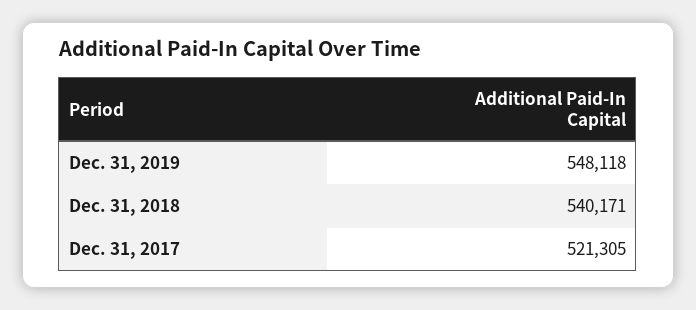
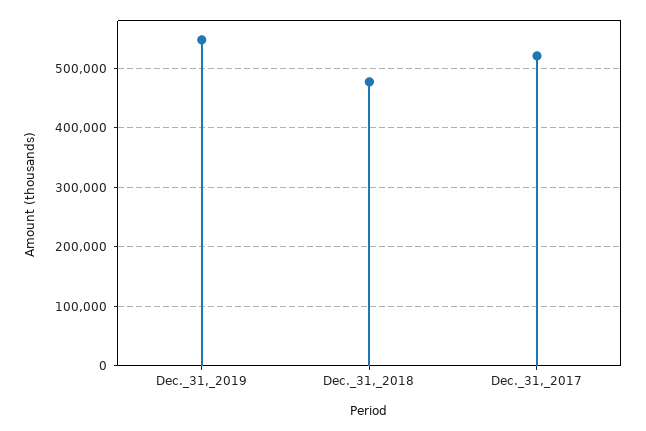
Dec. 31, 2018: 540171 -> 480000

